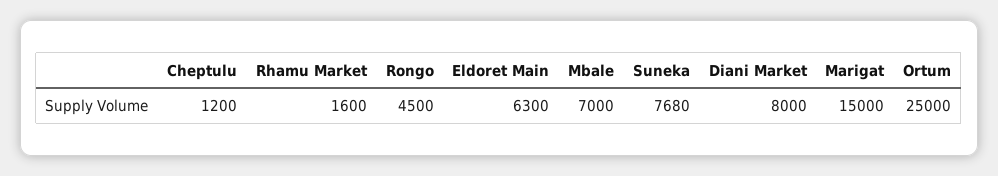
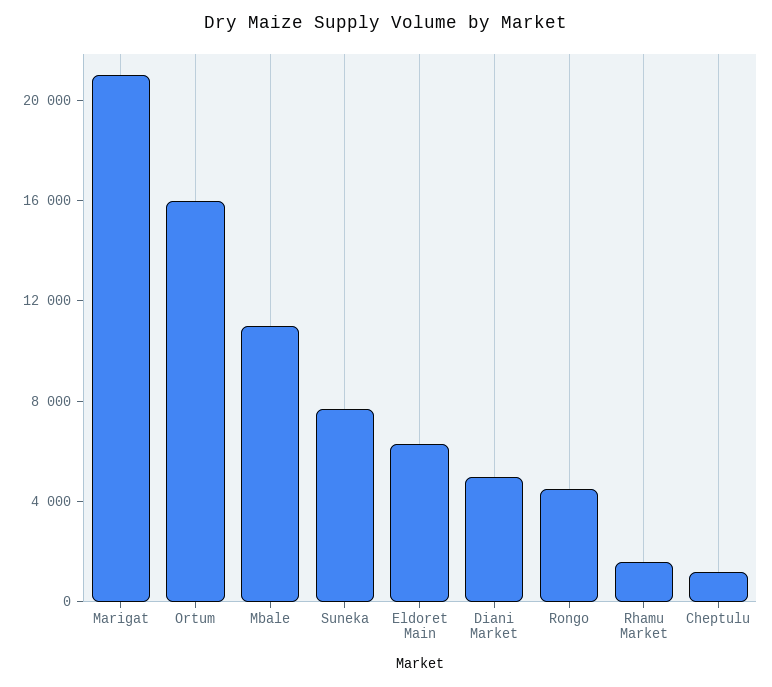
Mbale: 7000 -> 11000
Diani Market: 8000 -> 5000
Marigat: 15000 -> 21000
Ortum: 25000 -> 16000

